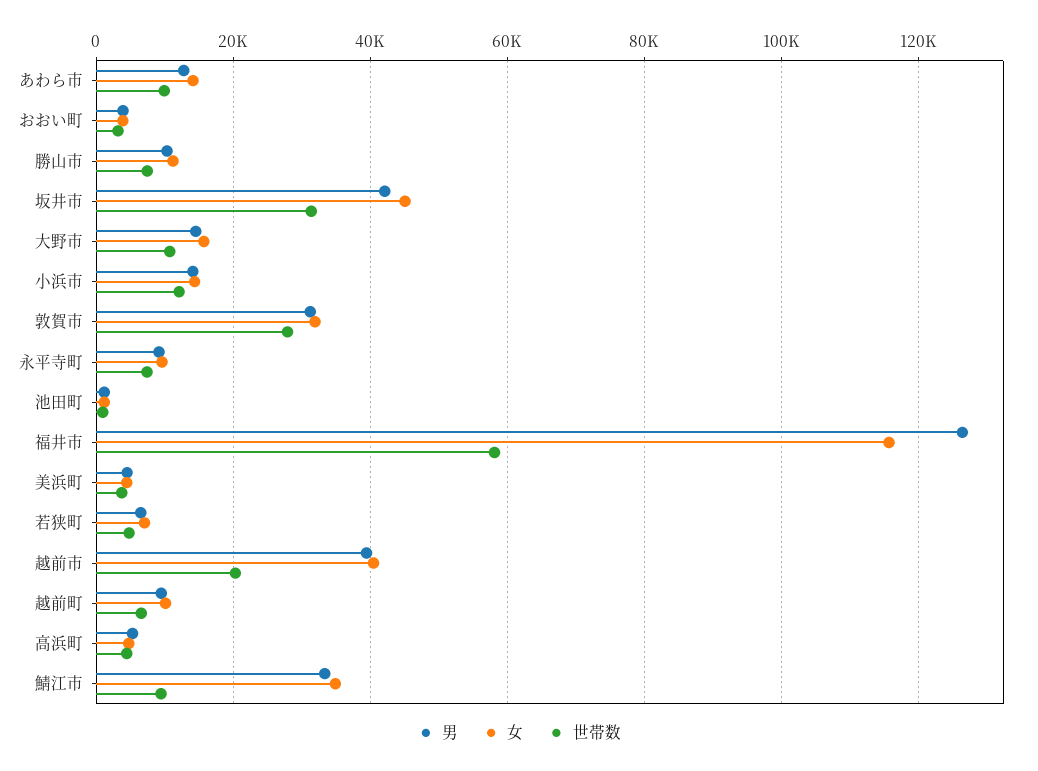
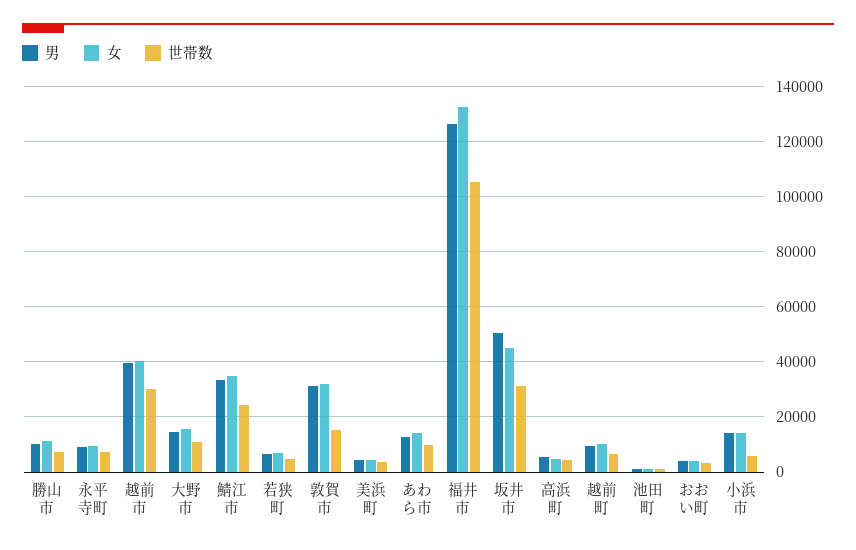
男, 坂井市: 42000 -> 50000
世帯数, 小浜市: 12000 -> 5000
世帯数, 敦賀市: 28000 -> 15000
女, 福井市: 116000 -> 132500
世帯数, 福井市: 58000 -> 105000
世帯数, 越前市: 20000 -> 30000
世帯数, 鯖江市: 10000 -> 25000

